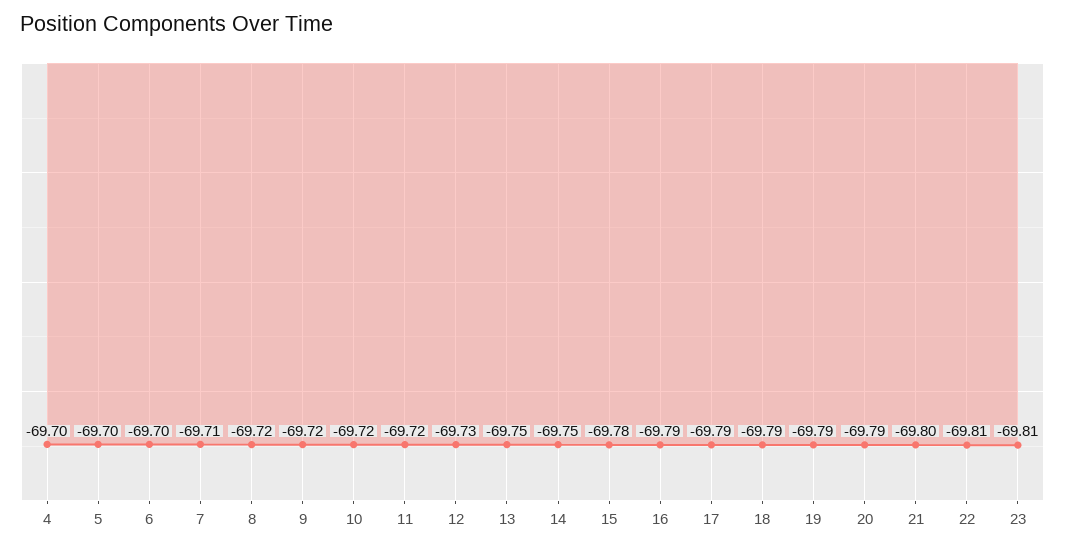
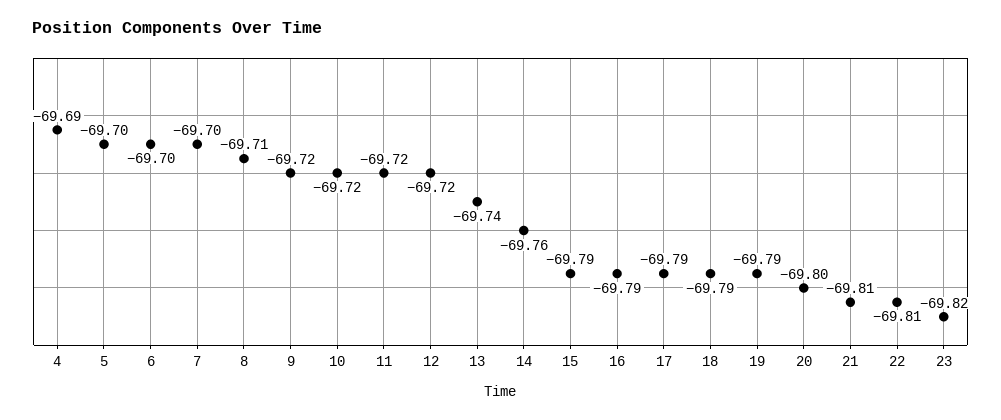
4: -69.7 -> -69.69
7: -69.71 -> -69.7
8: -69.72 -> -69.71
12: -69.73 -> -69.72
13: -69.75 -> -69.74
14: -69.75 -> -69.76
15: -69.78 -> -69.79
20: -69.79 -> -69.8
21: -69.8 -> -69.81
23: -69.81 -> -69.82

